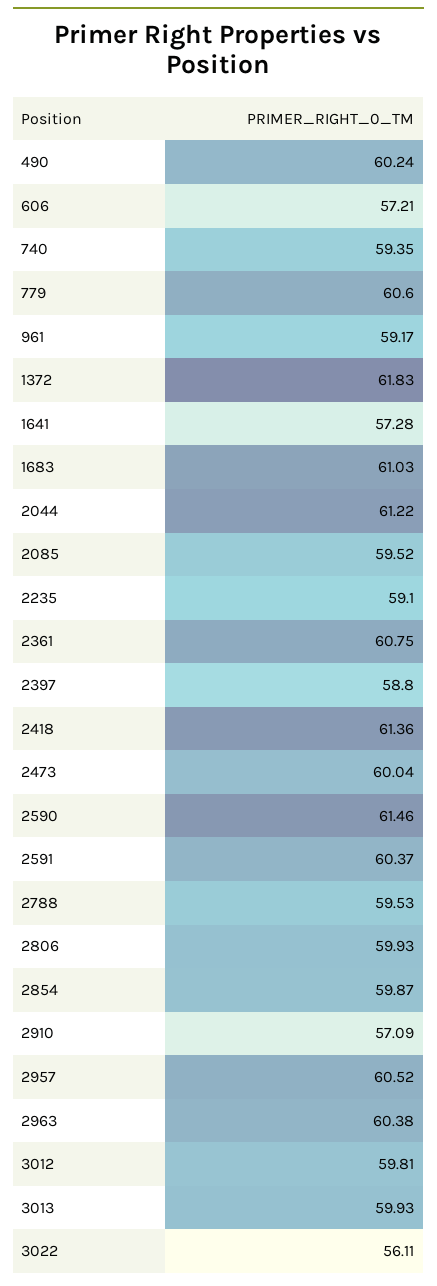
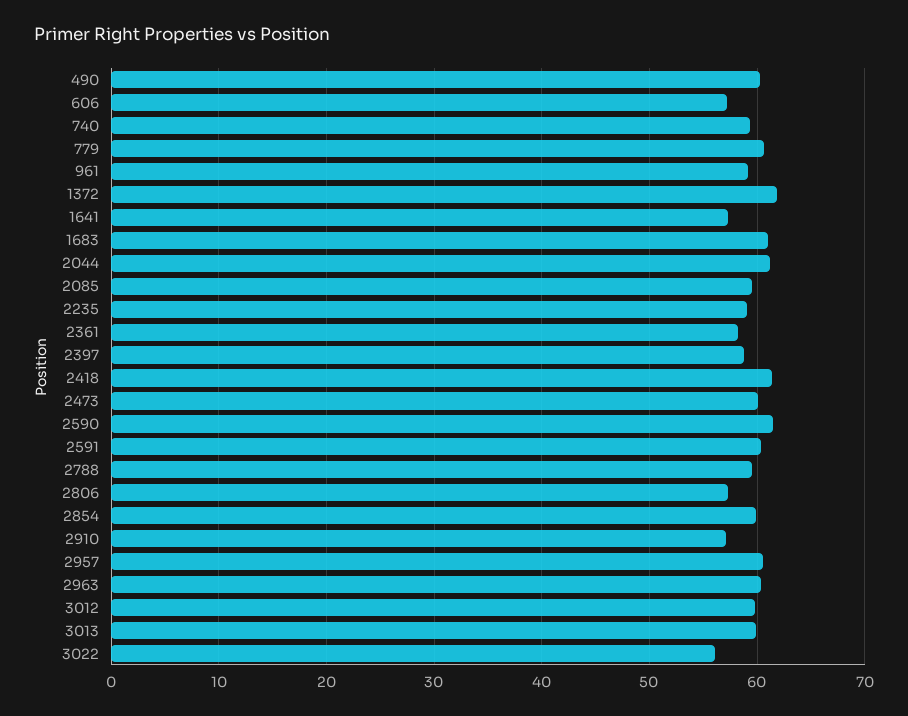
2361: 60.75 -> 58
2806: 59.93 -> 57

